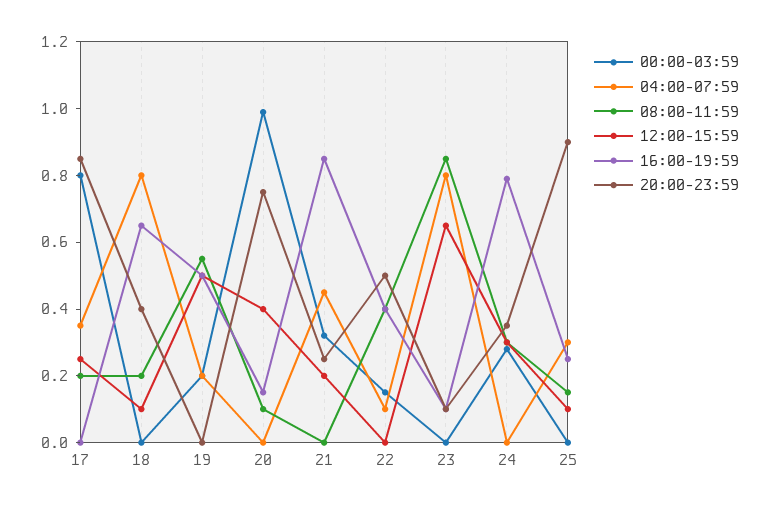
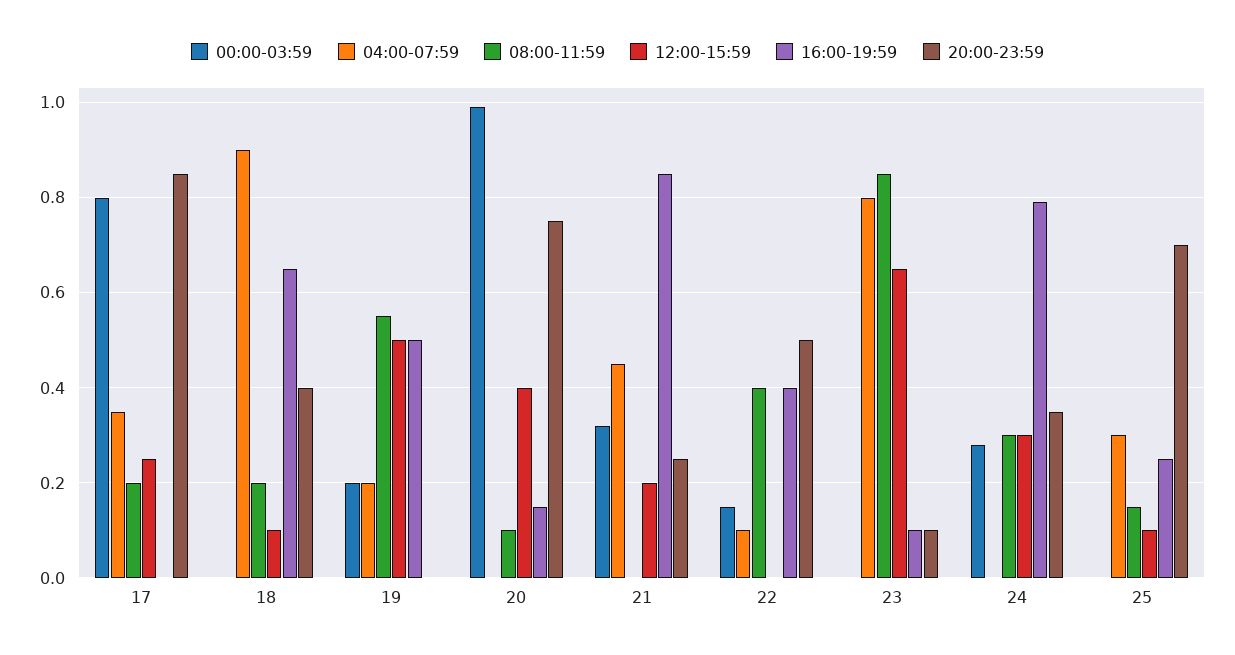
04:00-07:59, 18: 0.8 -> 0.9
20:00-23:59, 25: 0.9 -> 0.7

